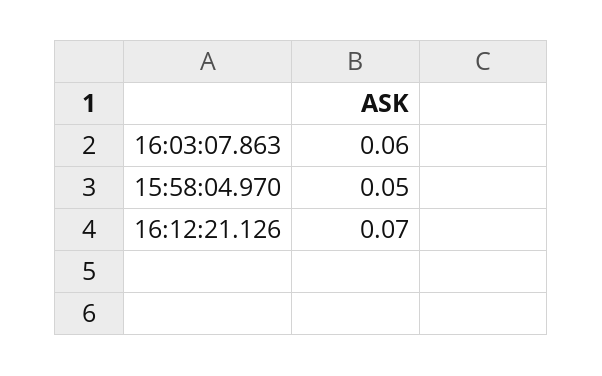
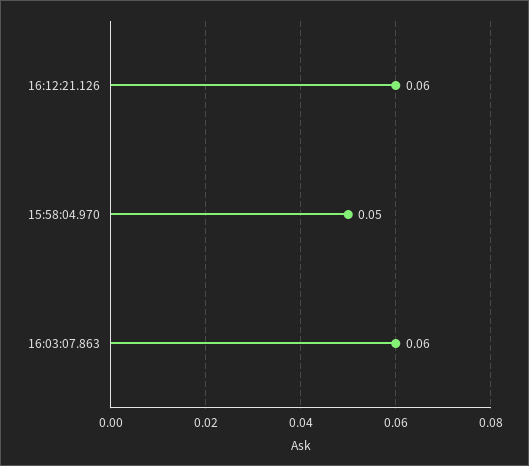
16:12:21.126: 0.07 -> 0.06

